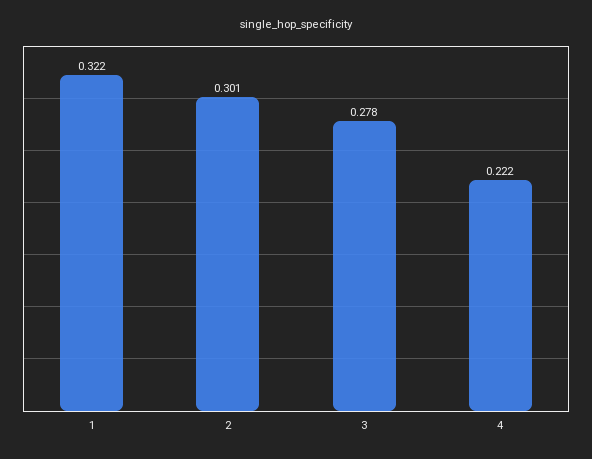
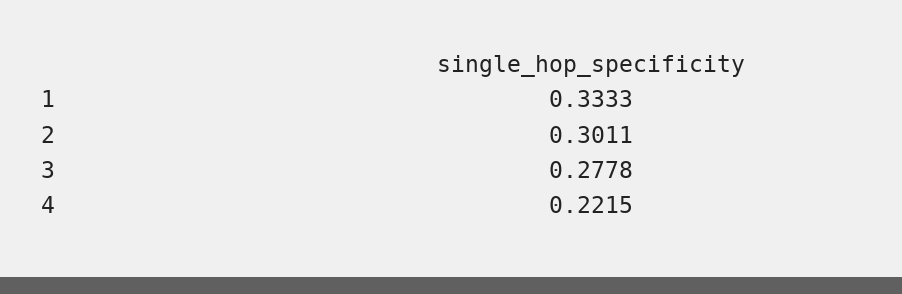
1: 0.322 -> 0.3333

